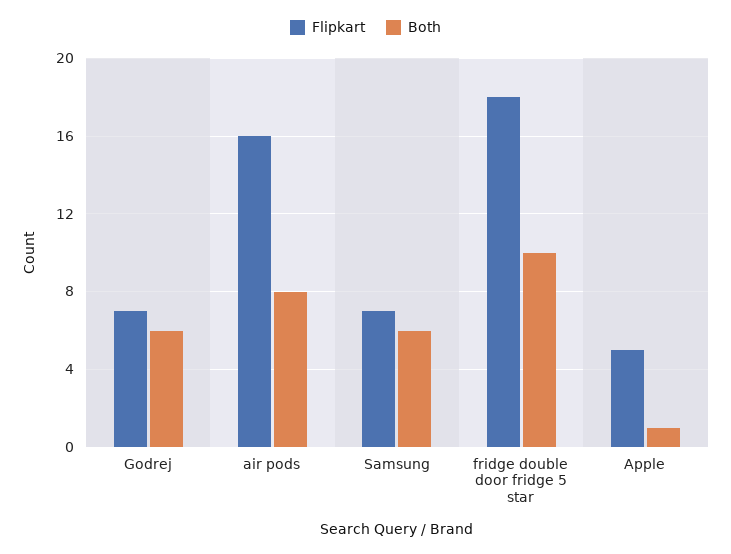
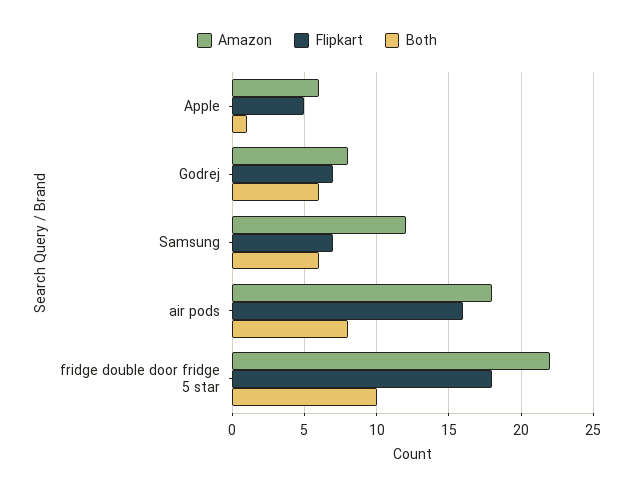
Amazon, Apple: none -> 6
Amazon, Godrej: none -> 8
Amazon, Samsung: none -> 12
Amazon, air pods: none -> 18
Amazon, fridge double door fridge 5 star: none -> 22

